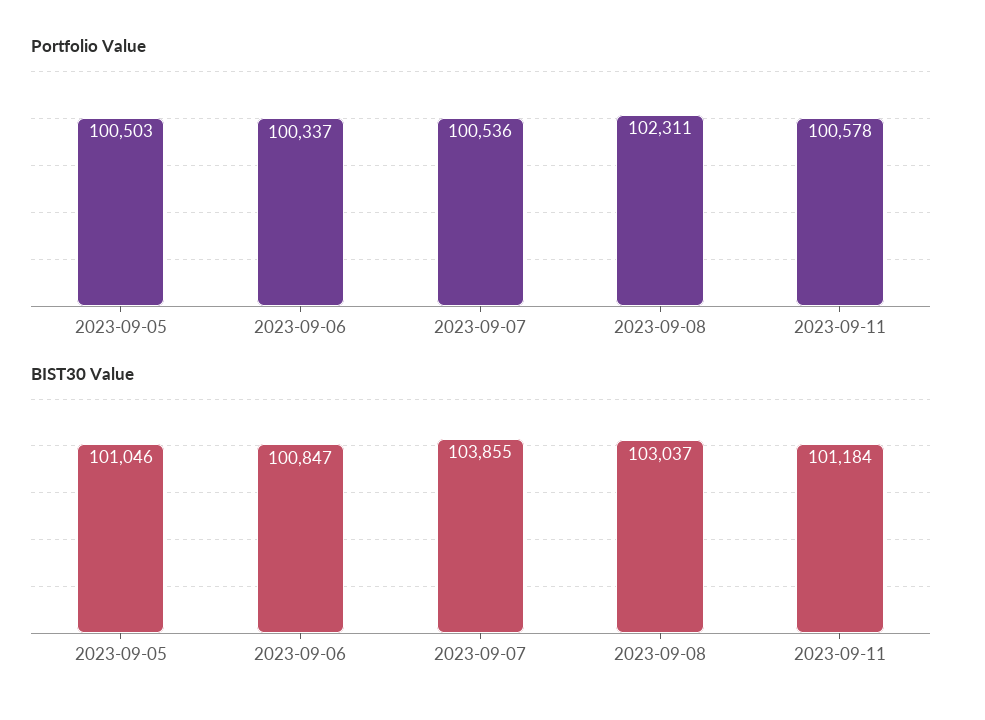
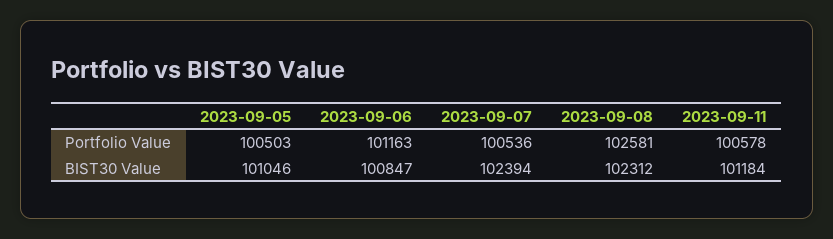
Portfolio Value, 2023-09-06: 100337 -> 101163
Portfolio Value, 2023-09-08: 102311 -> 102581
BIST30 Value, 2023-09-07: 103855 -> 102394
BIST30 Value, 2023-09-08: 103037 -> 102312

